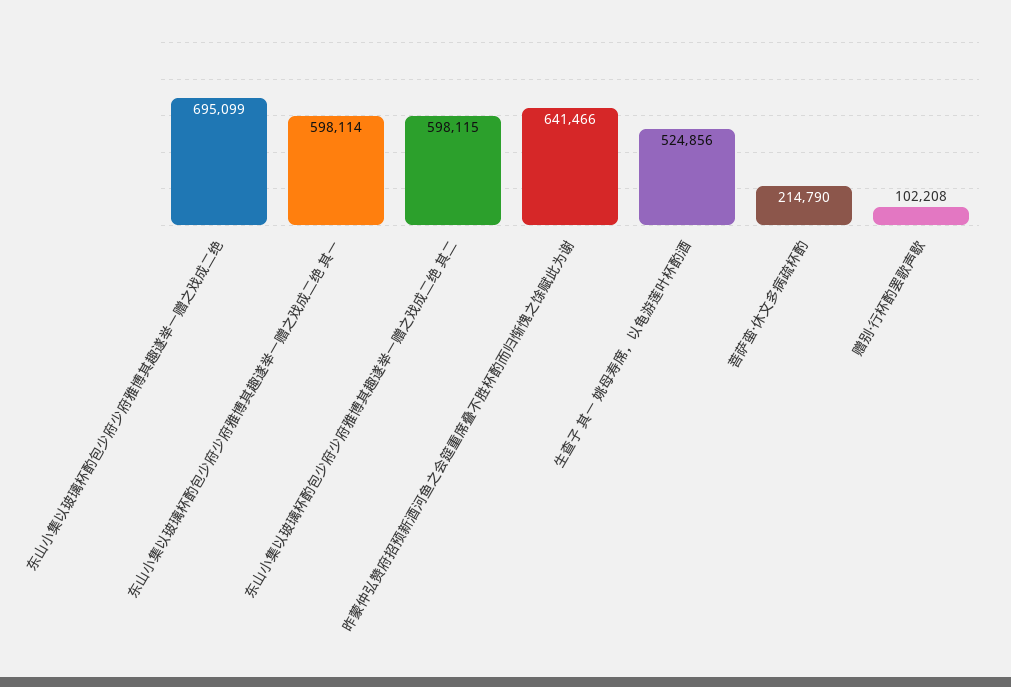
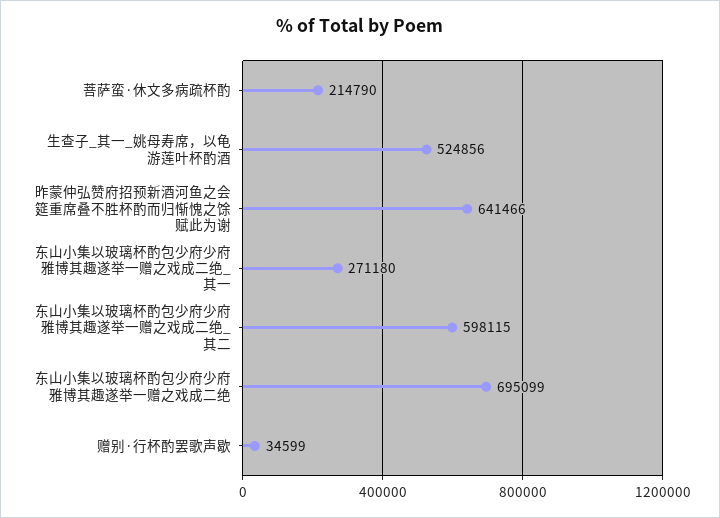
东山小集以玻璃杯酌包少府少府雅博其趣遂举一赠之戏成二绝 其一: 598114 -> 271180
赠别·行杯酌罢歌声歇: 102208 -> 34599

